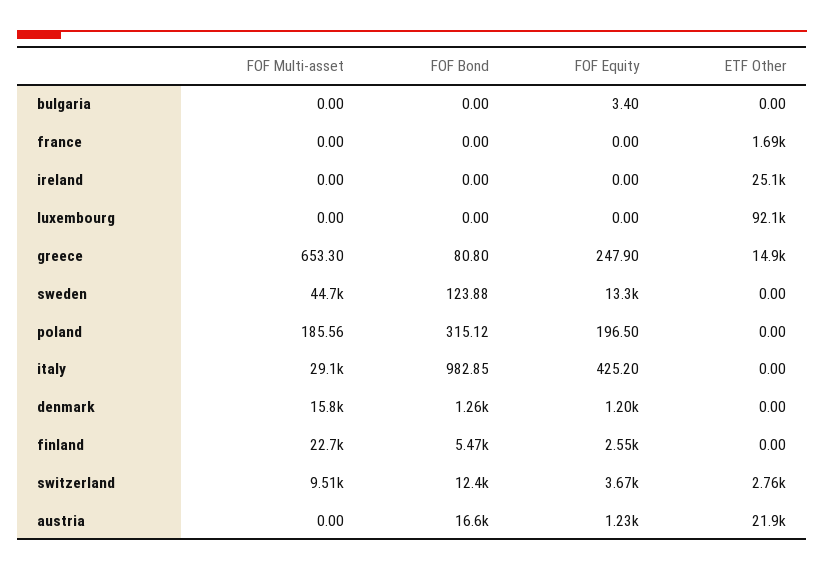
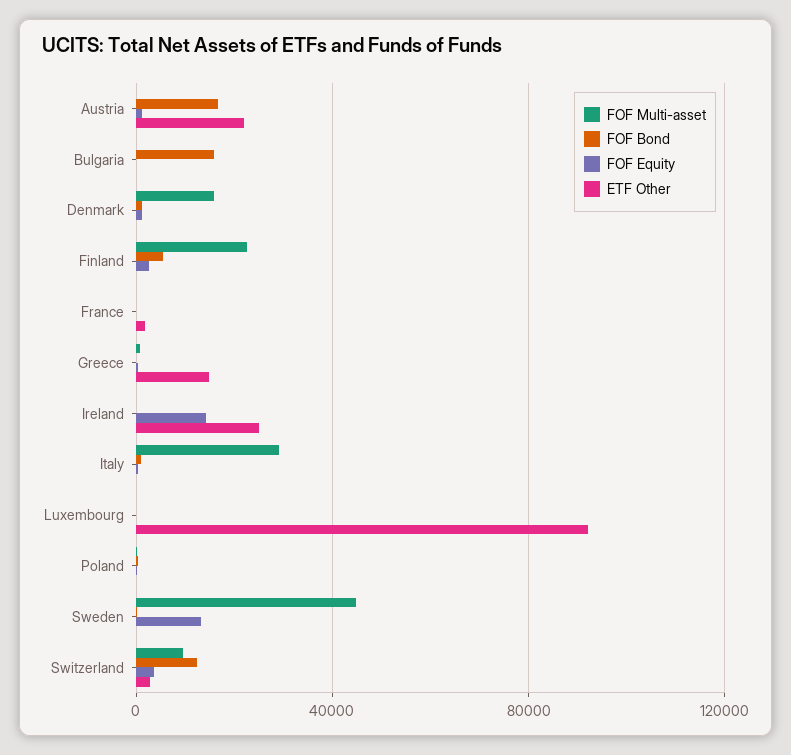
FOF Bond, bulgaria: 0 -> 15000
FOF Equity, ireland: 0 -> 15000

